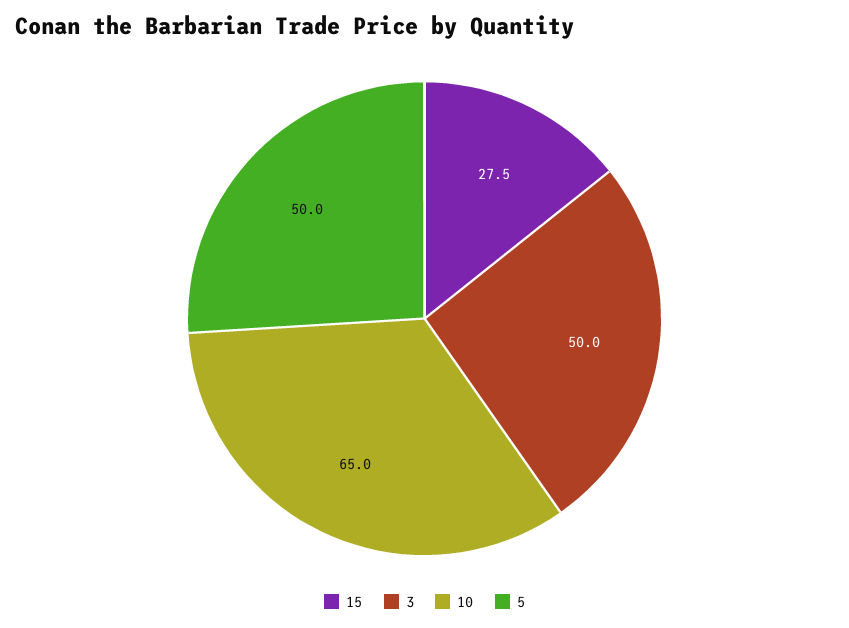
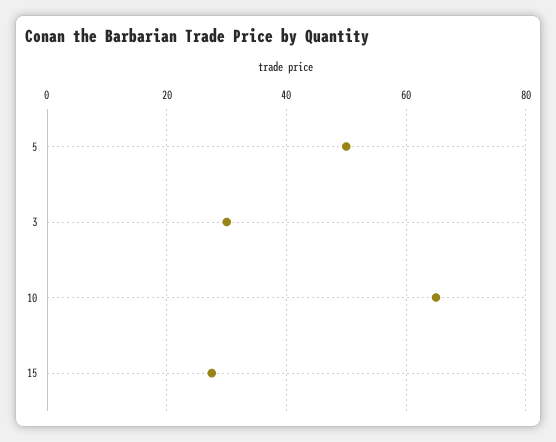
3: 50 -> 30

